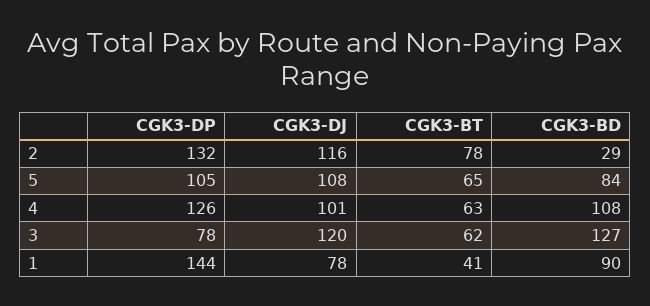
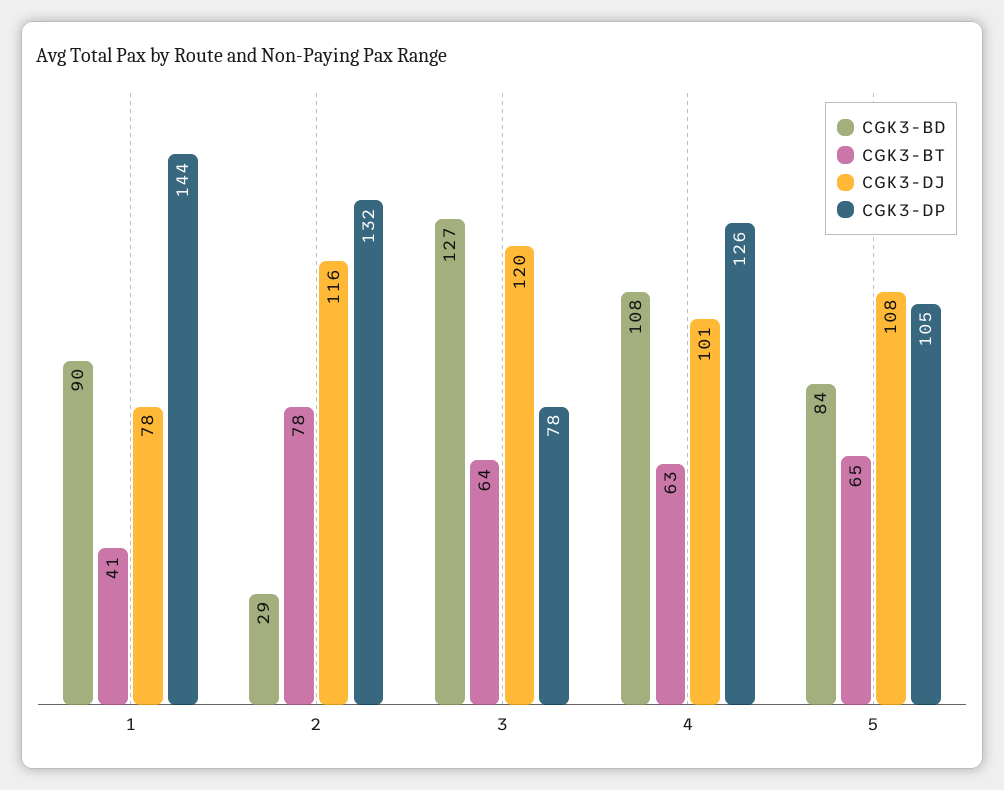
CGK3-BT, 3: 62 -> 64

